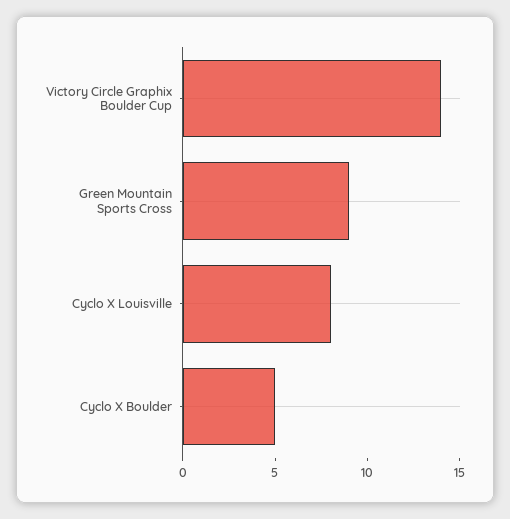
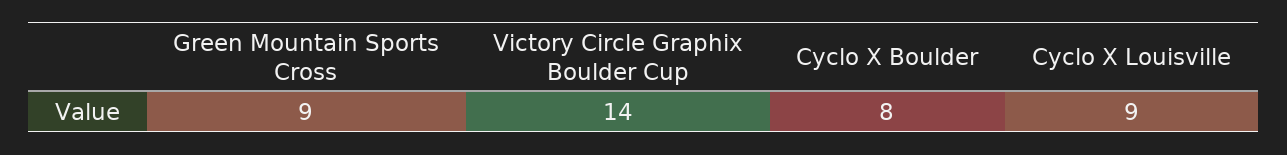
Cyclo X Louisville: 8 -> 9
Cyclo X Boulder: 5 -> 8

